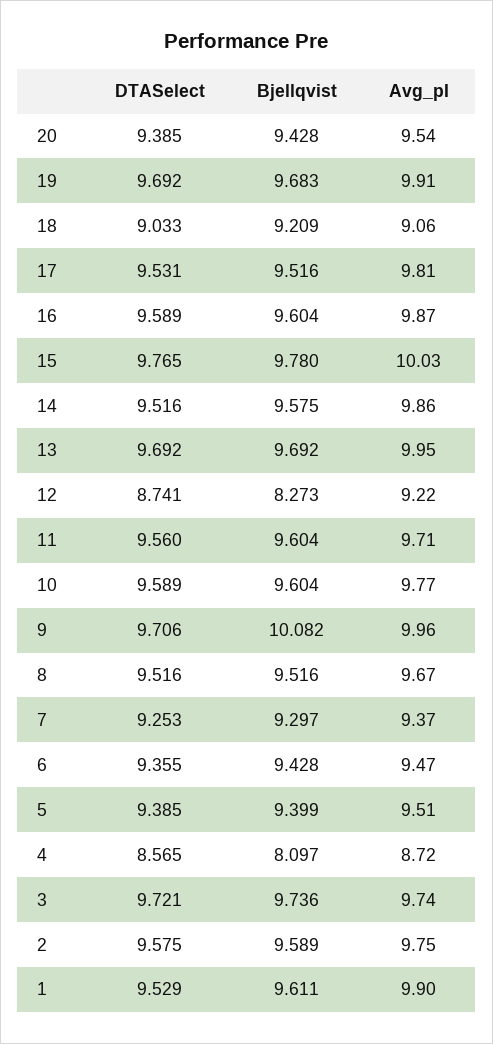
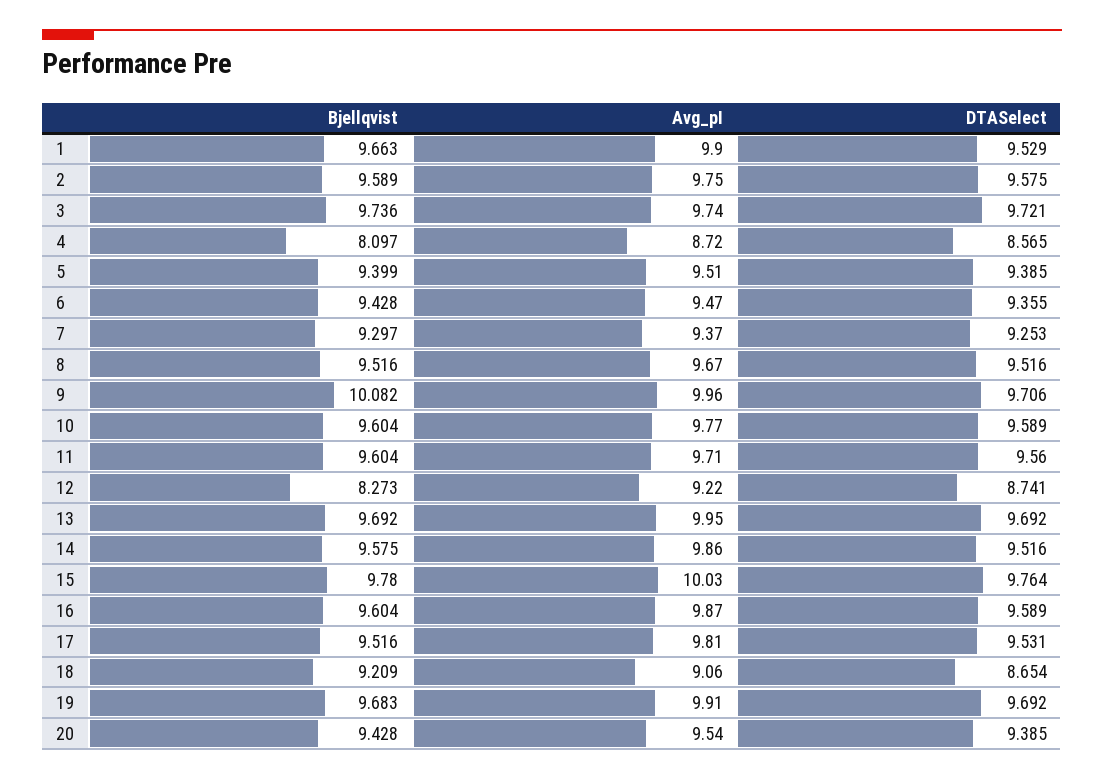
DTASelect, 18: 9.033 -> 8.654
DTASelect, 15: 9.765 -> 9.764
Bjellqvist, 1: 9.611 -> 9.663

